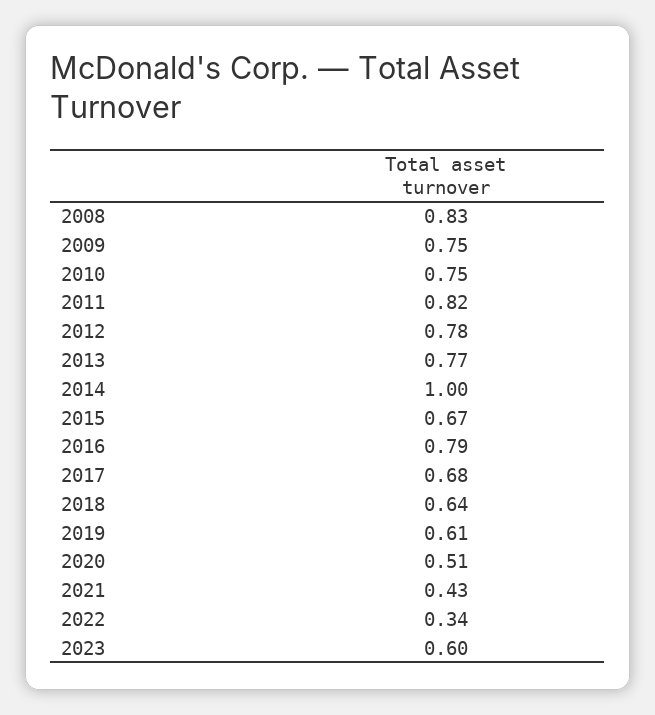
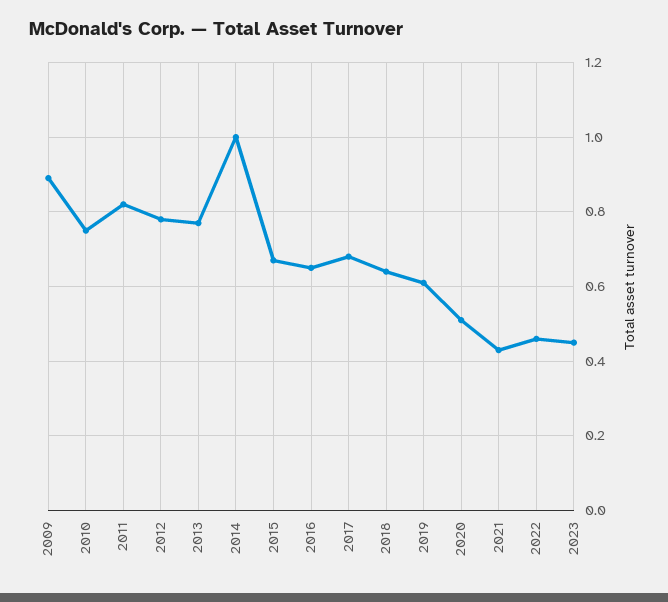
2008: 0.83 -> none
2009: 0.75 -> 0.9
2016: 0.79 -> 0.65
2022: 0.34 -> 0.45
2023: 0.6 -> 0.45

